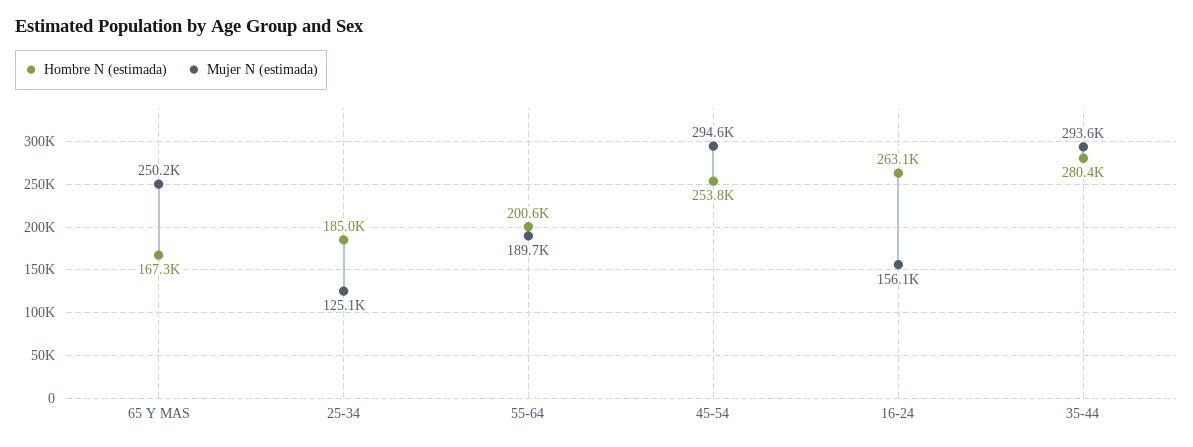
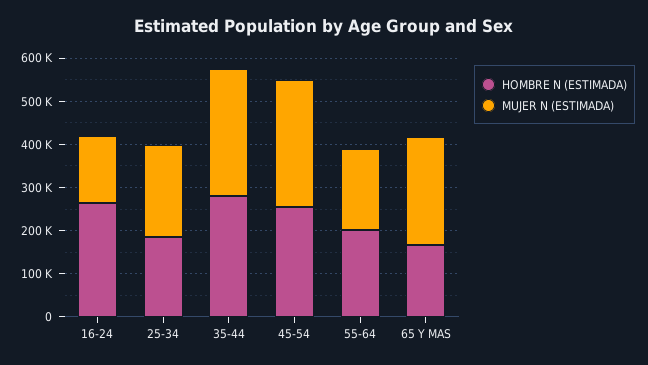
Mujer N (estimada), 25-34: 125100 -> 220000

